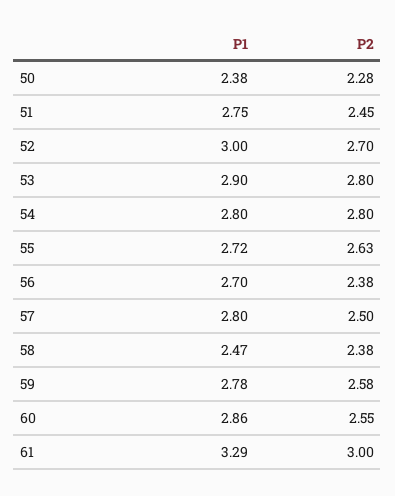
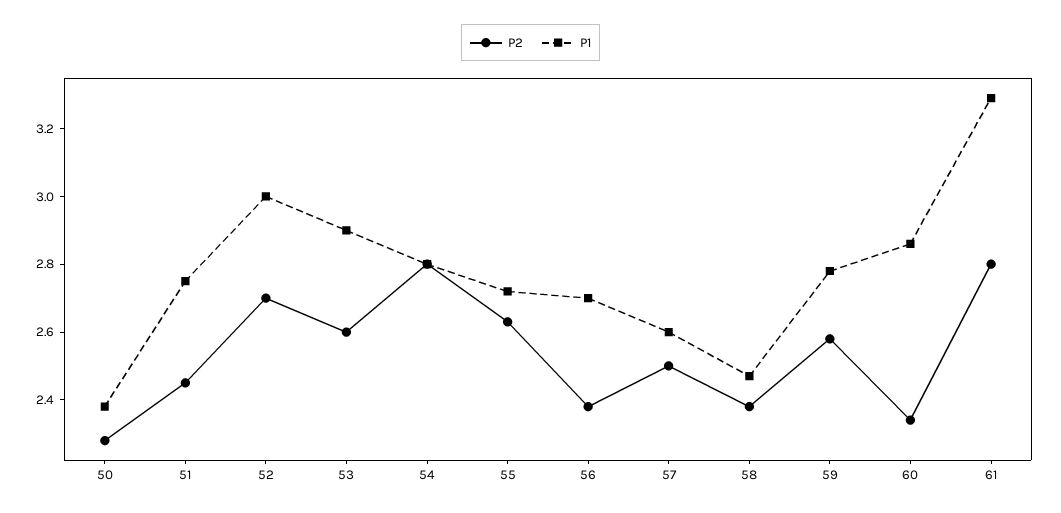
P2, 53: 2.8 -> 2.6
P1, 57: 2.8 -> 2.6
P2, 60: 2.55 -> 2.35
P2, 61: 3 -> 2.8

